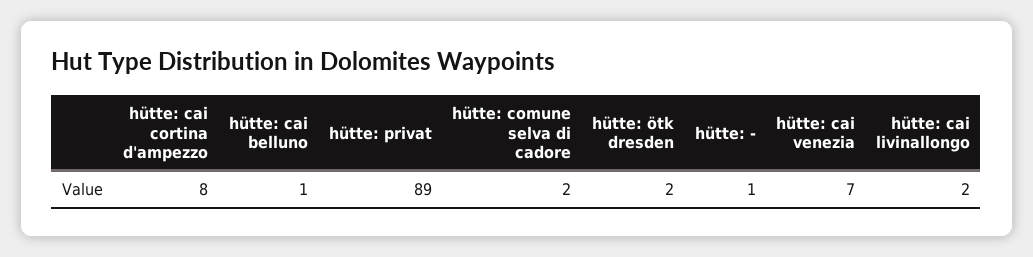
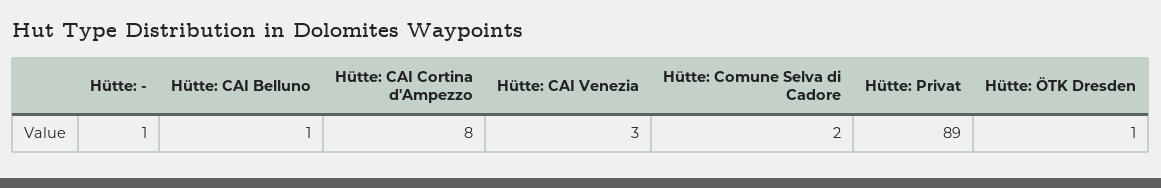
hütte: ötk dresden: 2 -> 1
hütte: cai venezia: 7 -> 3
hütte: cai livinallongo: 2 -> none

